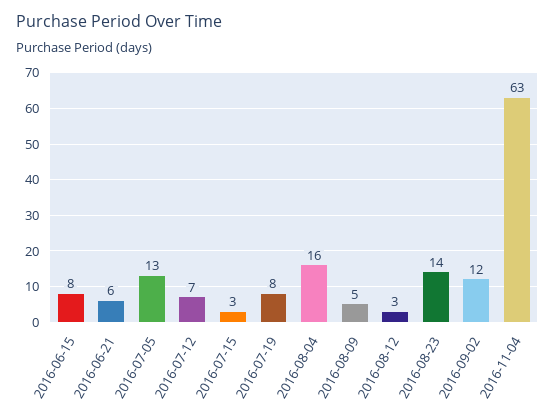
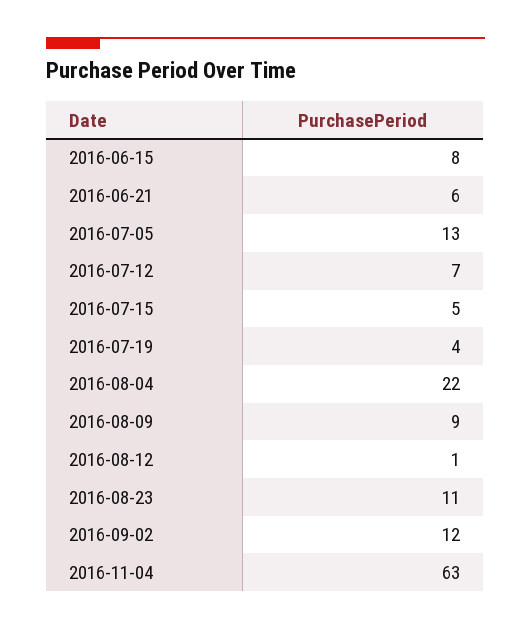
2016-07-15: 3 -> 5
2016-07-19: 8 -> 4
2016-08-04: 16 -> 22
2016-08-09: 5 -> 9
2016-08-12: 3 -> 1
2016-08-23: 14 -> 11

